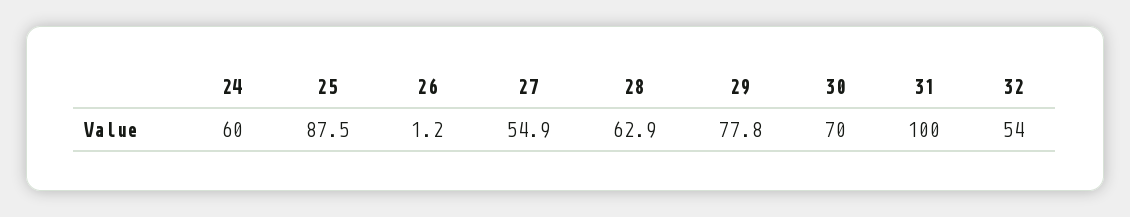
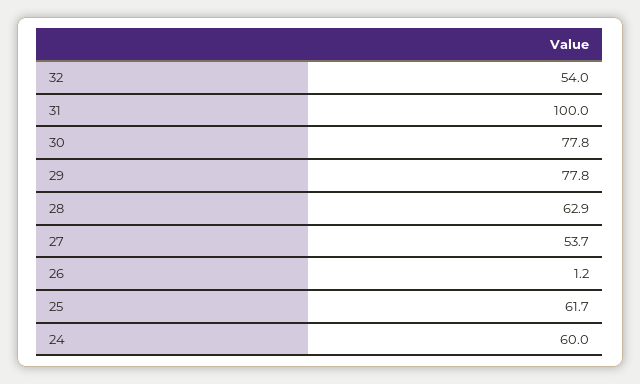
25: 87.5 -> 61.7
27: 54.9 -> 53.7
30: 70 -> 77.8

